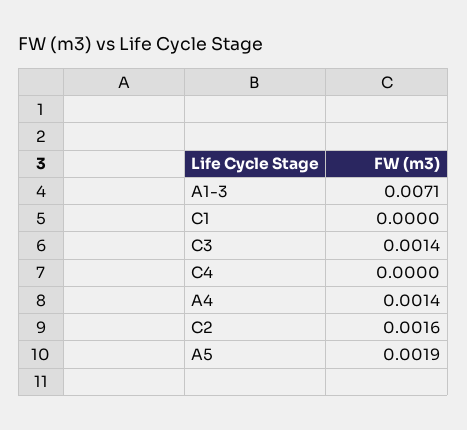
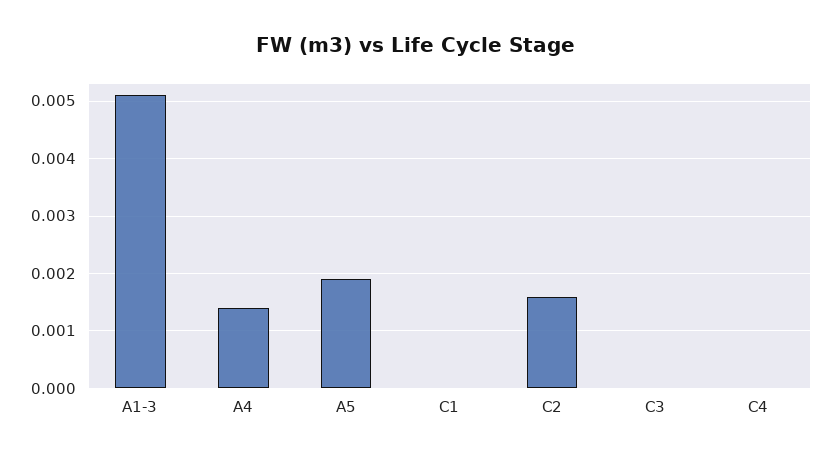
A1-3: 0.0071 -> 0.005
C3: 0.0014 -> 0

